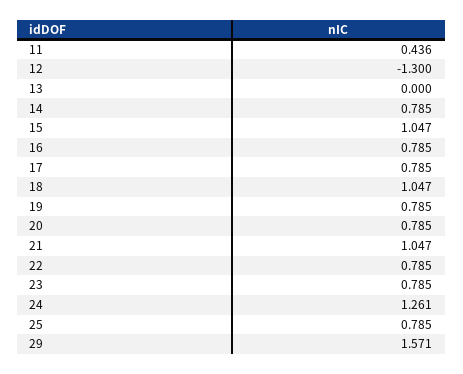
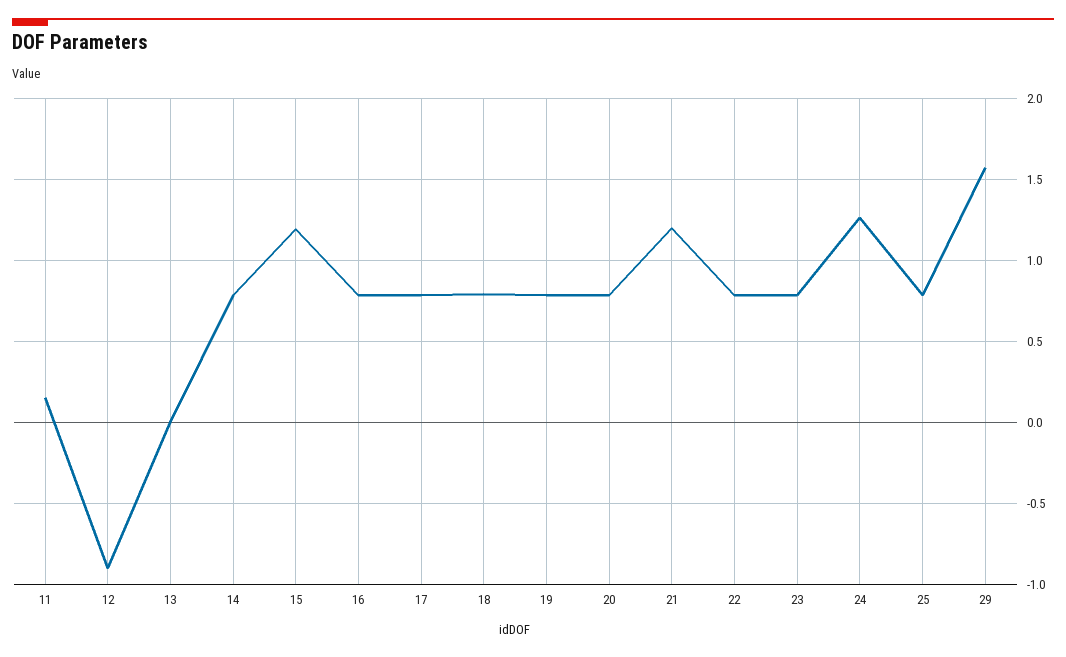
11: 0.436 -> 0.15
12: -1.3 -> -0.9
15: 1.047 -> 1.2
18: 1.047 -> 0.8
21: 1.047 -> 1.2

